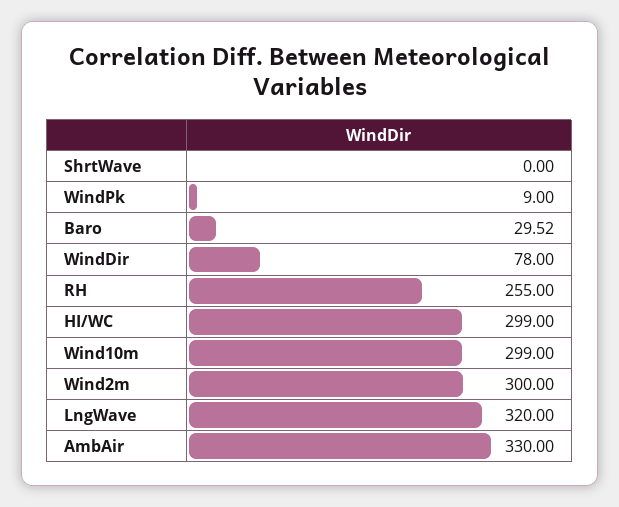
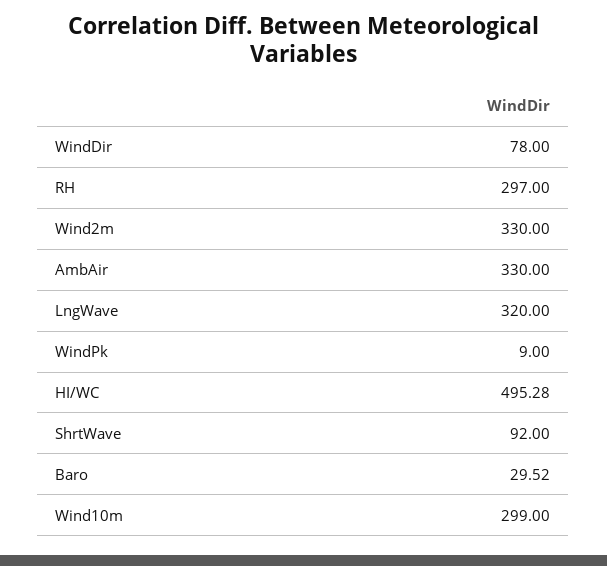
ShrtWave: 0 -> 92
RH: 255 -> 297
HI/WC: 299 -> 495.28
Wind2m: 300 -> 330

